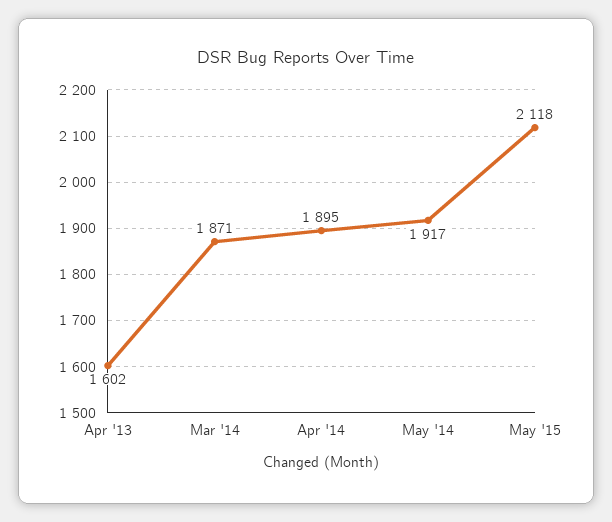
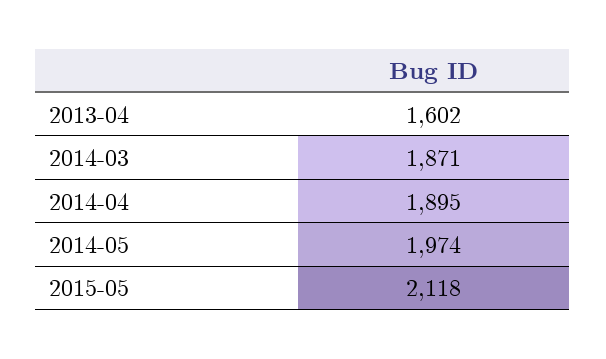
May '14: 1917 -> 1974

